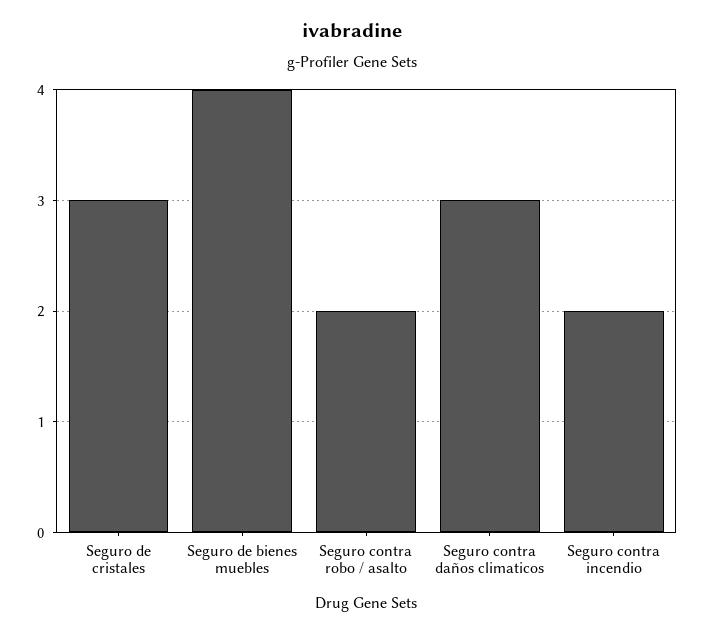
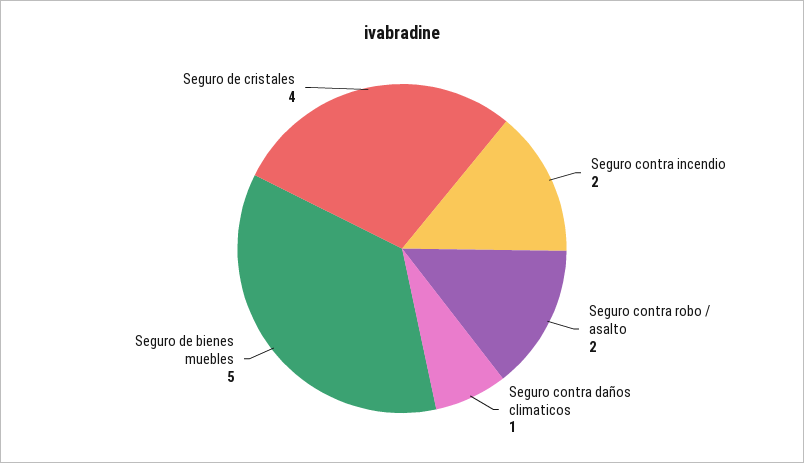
Seguro de cristales: 3 -> 4
Seguro de bienes muebles: 4 -> 5
Seguro contra daños climaticos: 3 -> 1

